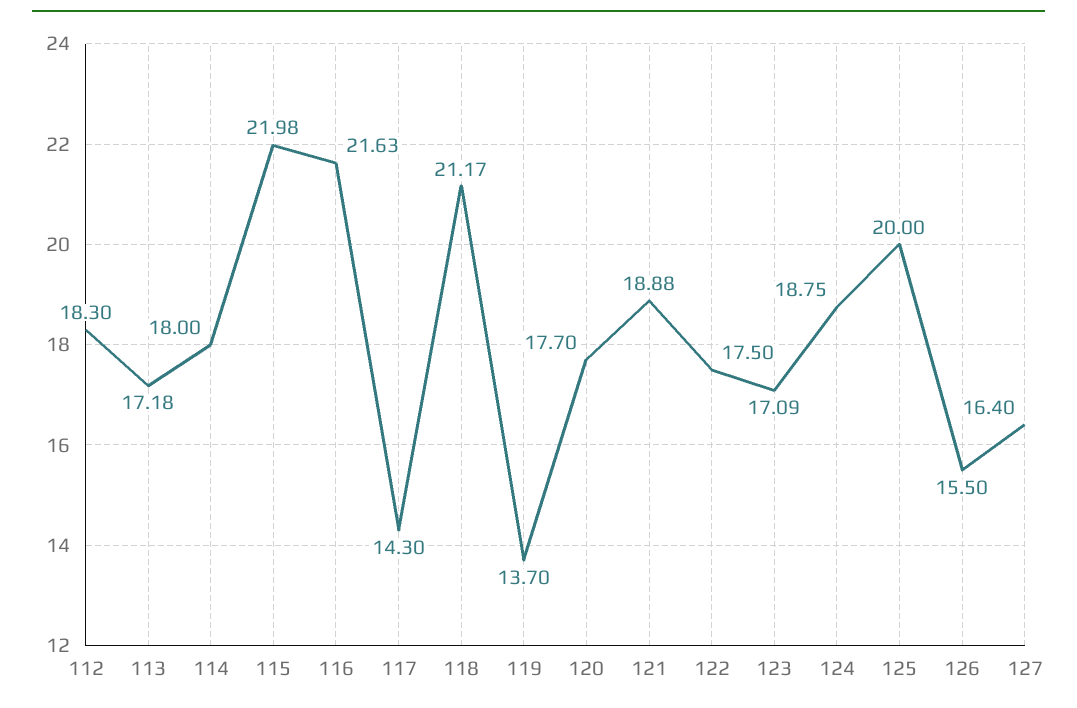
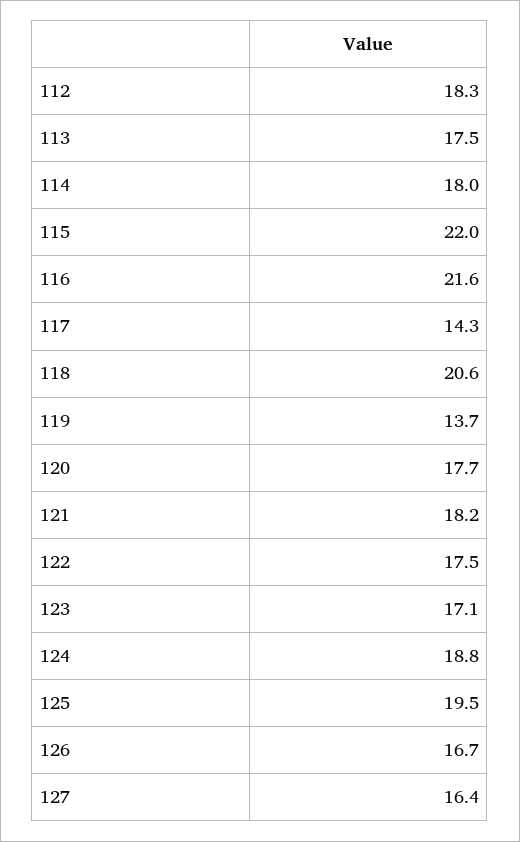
113: 17.18 -> 17.5
118: 21.17 -> 20.6
121: 18.88 -> 18.2
125: 20 -> 19.5
126: 15.5 -> 16.7

